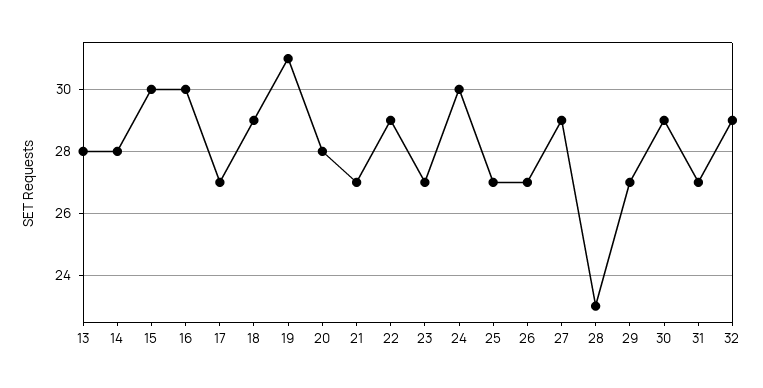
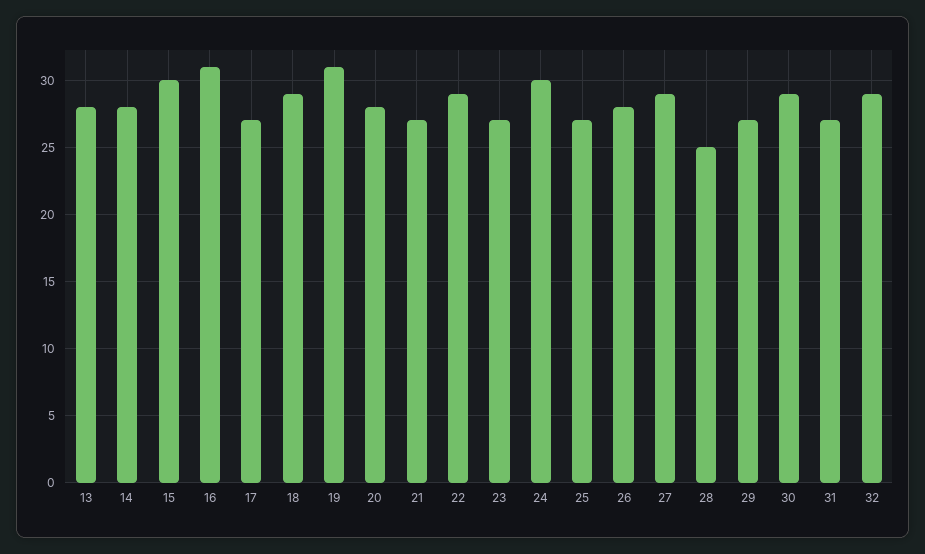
16: 30 -> 31
26: 27 -> 28
28: 23 -> 25

